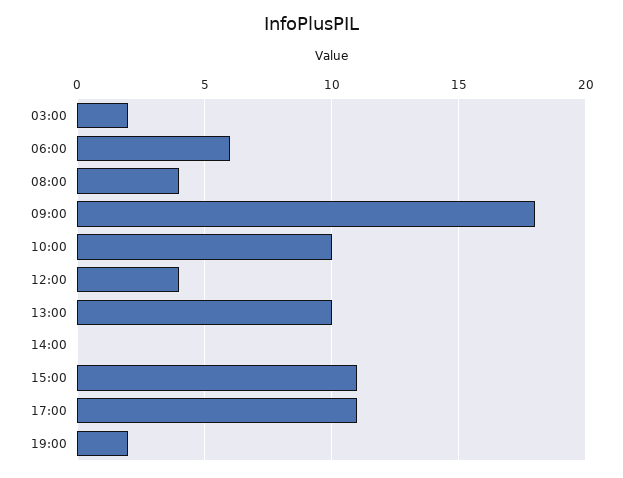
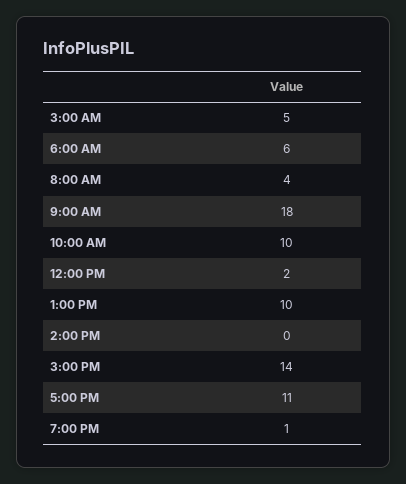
03:00: 2 -> 5
12:00: 4 -> 2
15:00: 11 -> 14
19:00: 2 -> 1

